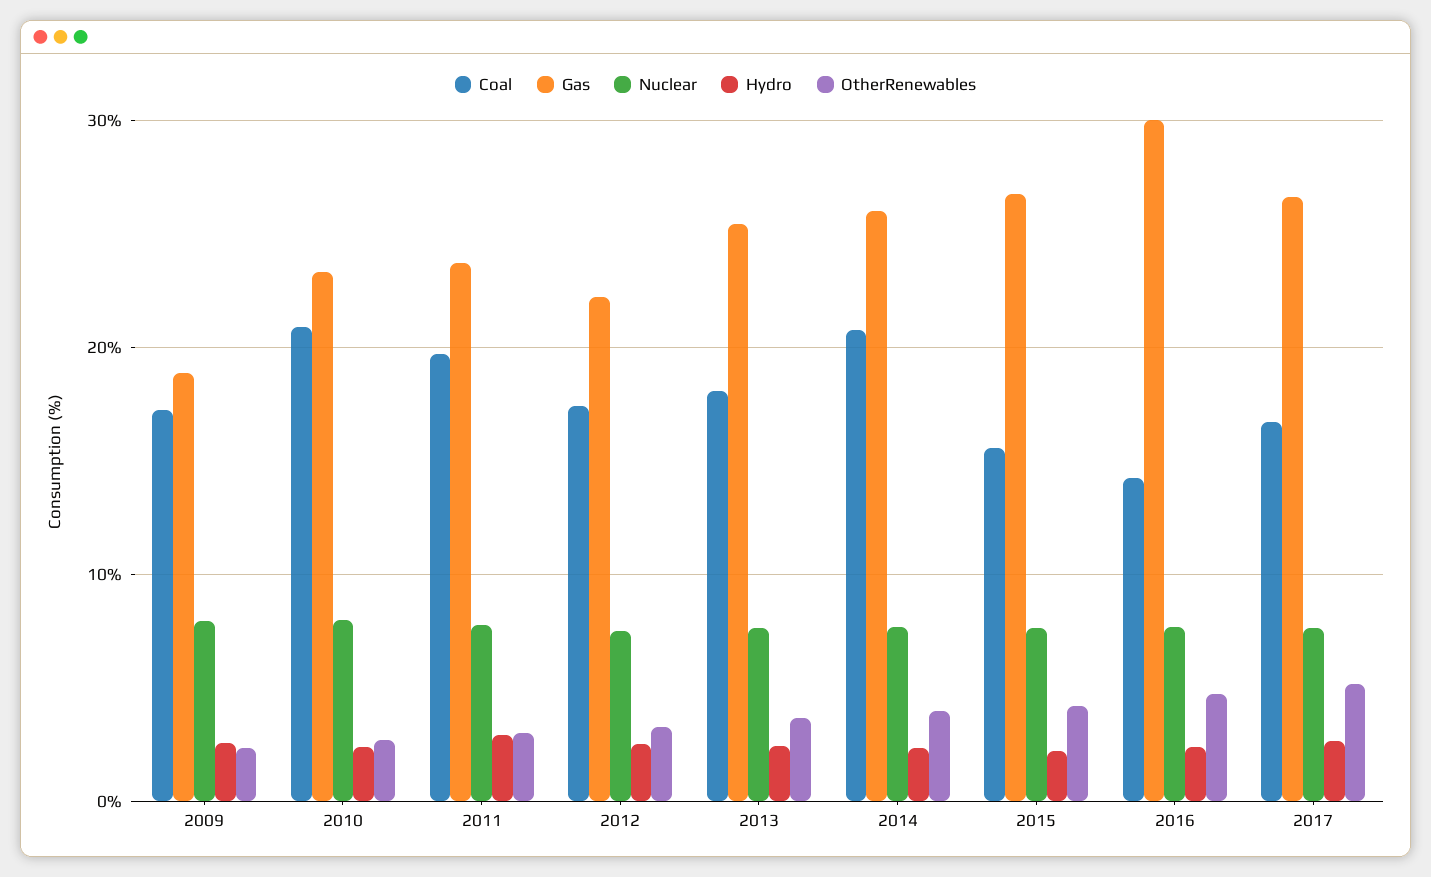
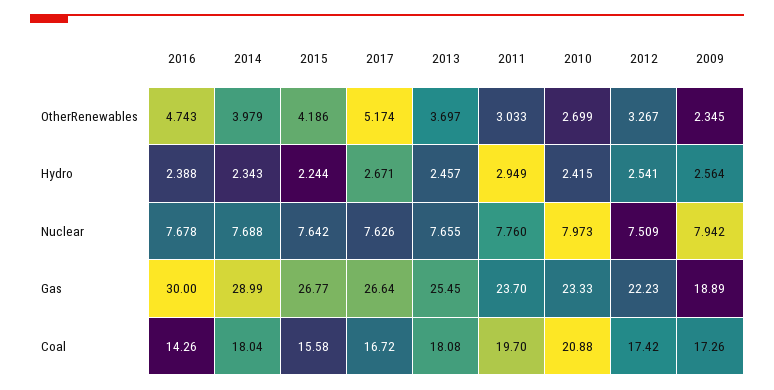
Coal, 2014: 21 -> 18.04
Gas, 2014: 26 -> 28.99

